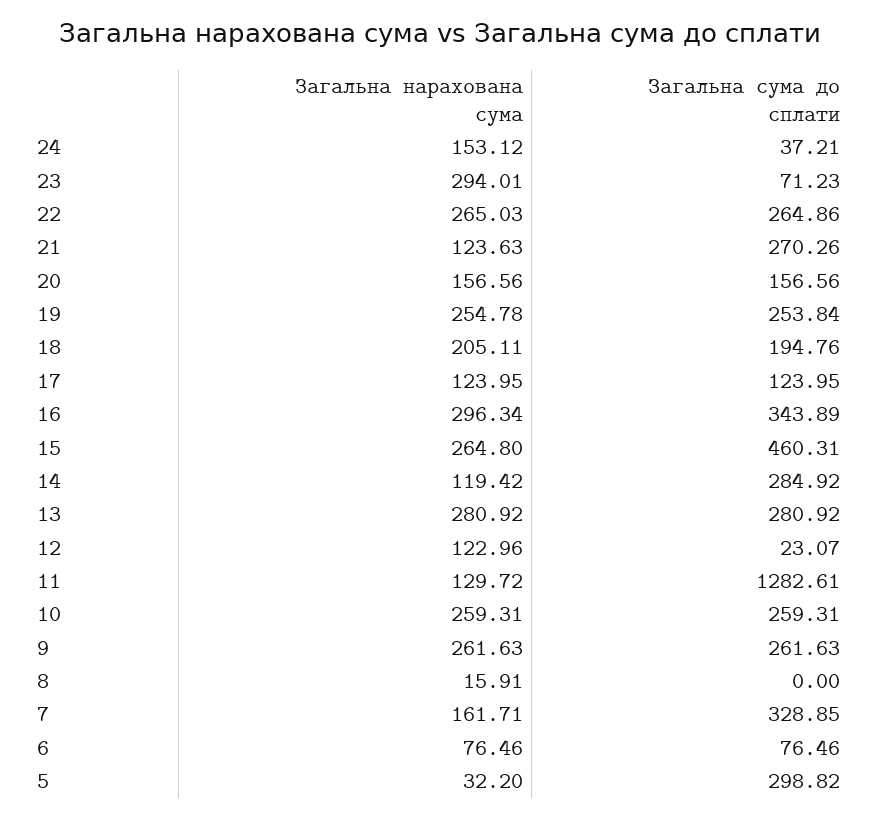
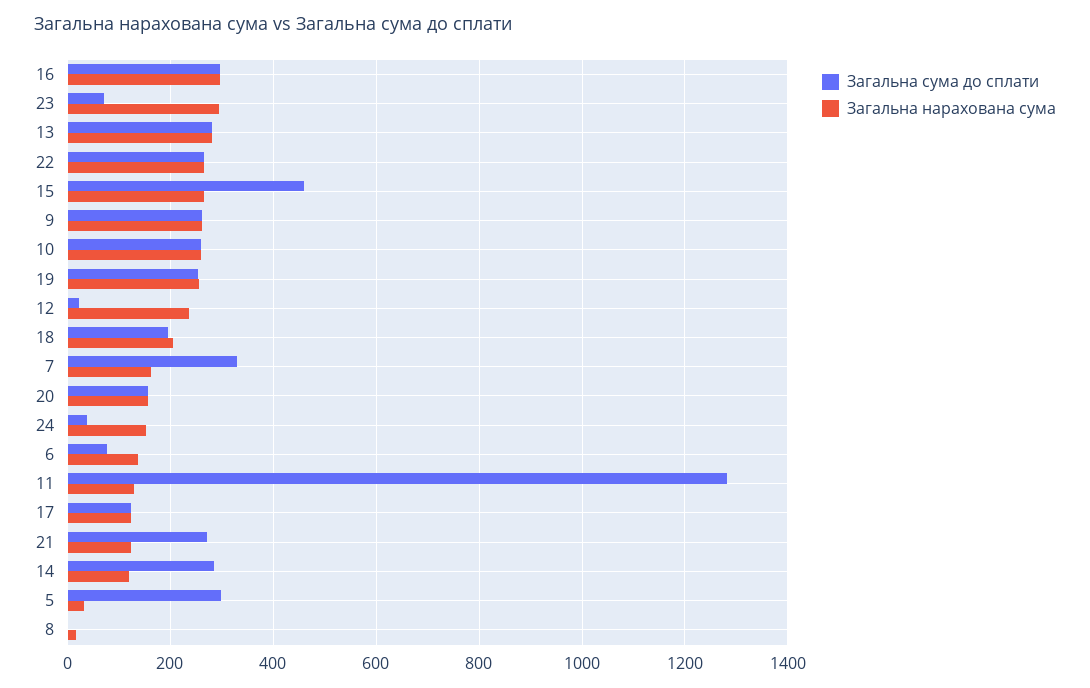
Загальна сума до сплати, 16: 343.89 -> 300
Загальна нарахована сума, 12: 122.96 -> 240
Загальна нарахована сума, 6: 76.46 -> 140

